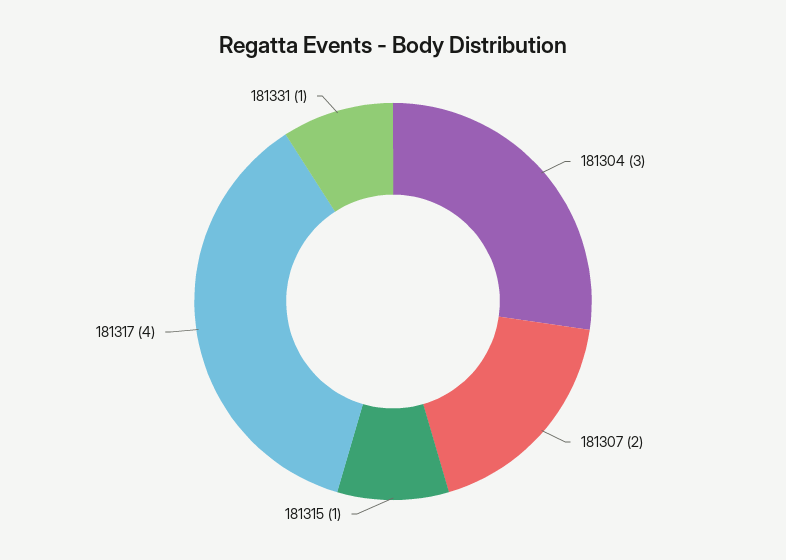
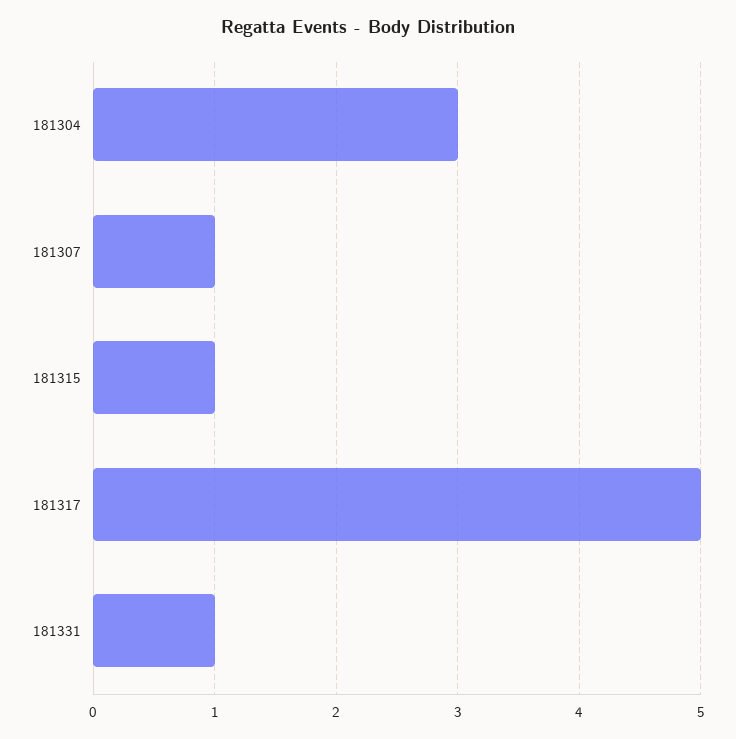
181307: 2 -> 1
181317: 4 -> 5

